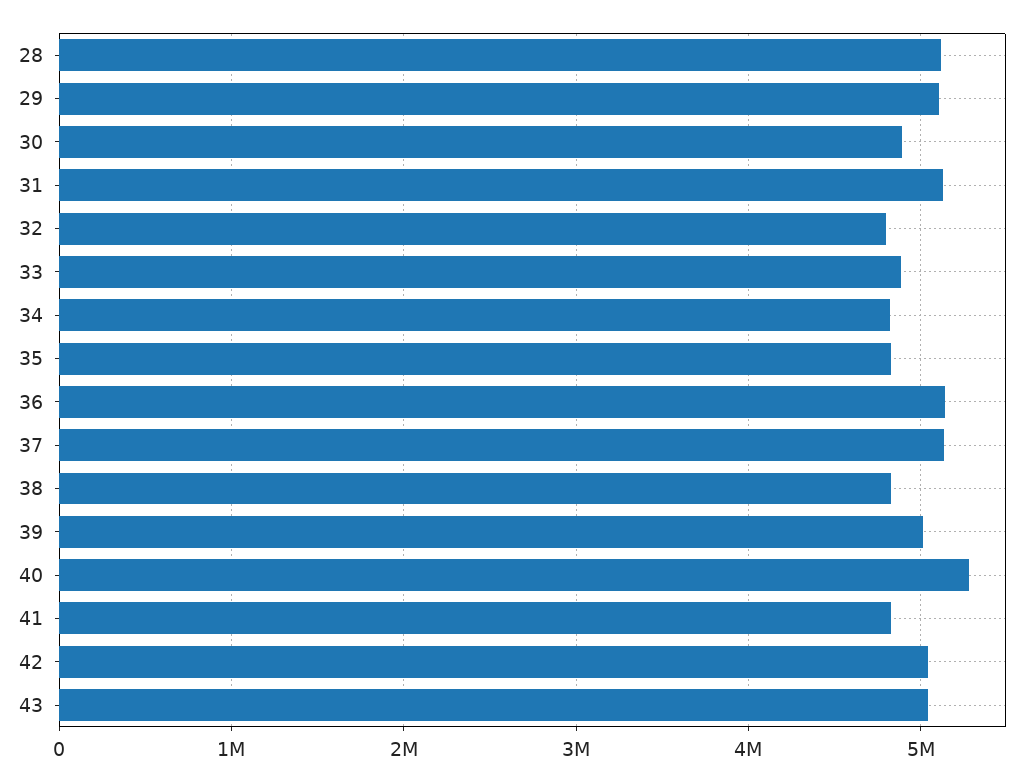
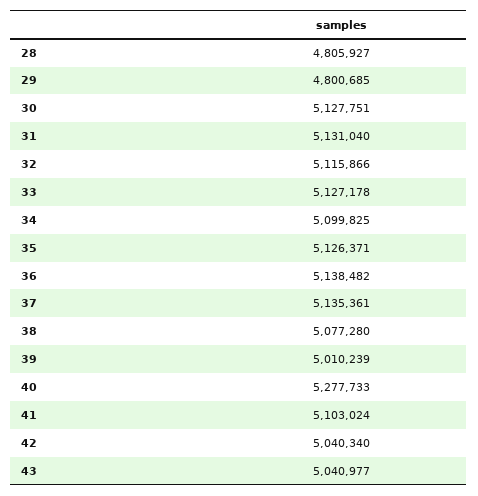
28: 5100000 -> 4805927
29: 5100000 -> 4800685
30: 4900000 -> 5127751
32: 4800000 -> 5115866
33: 4900000 -> 5127178
34: 4800000 -> 5099825
35: 4800000 -> 5126371
38: 4800000 -> 5077280
41: 4800000 -> 5103024

